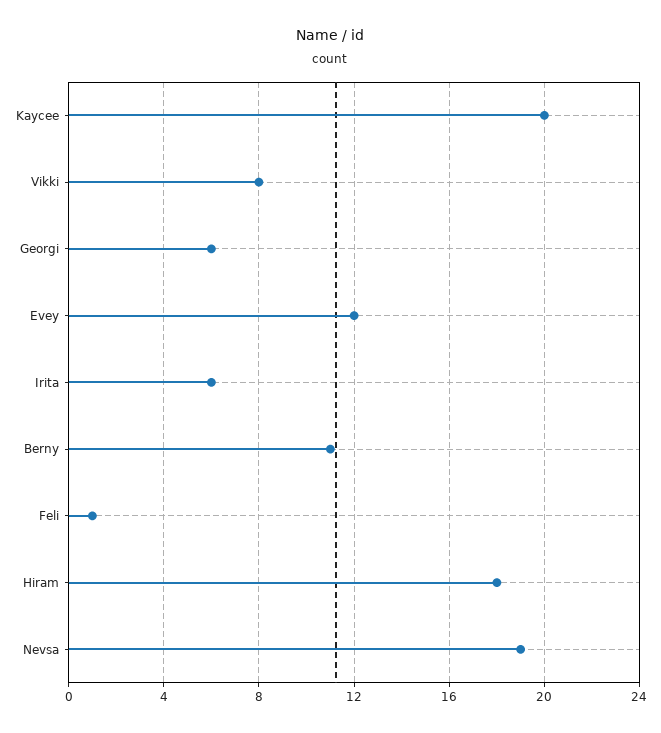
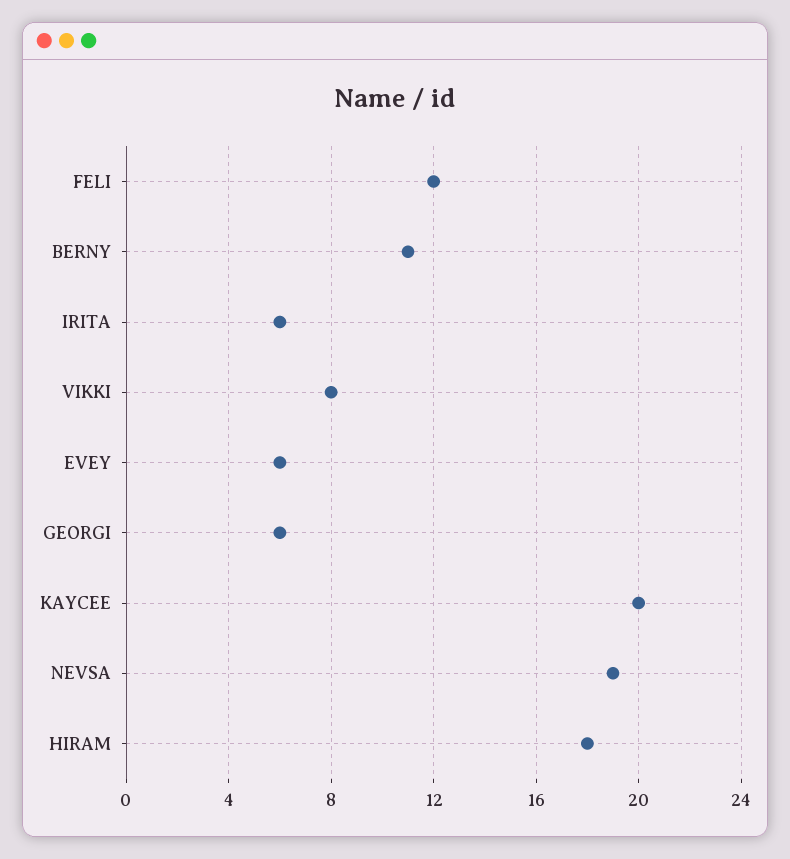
Evey: 12 -> 6
Feli: 1 -> 12

